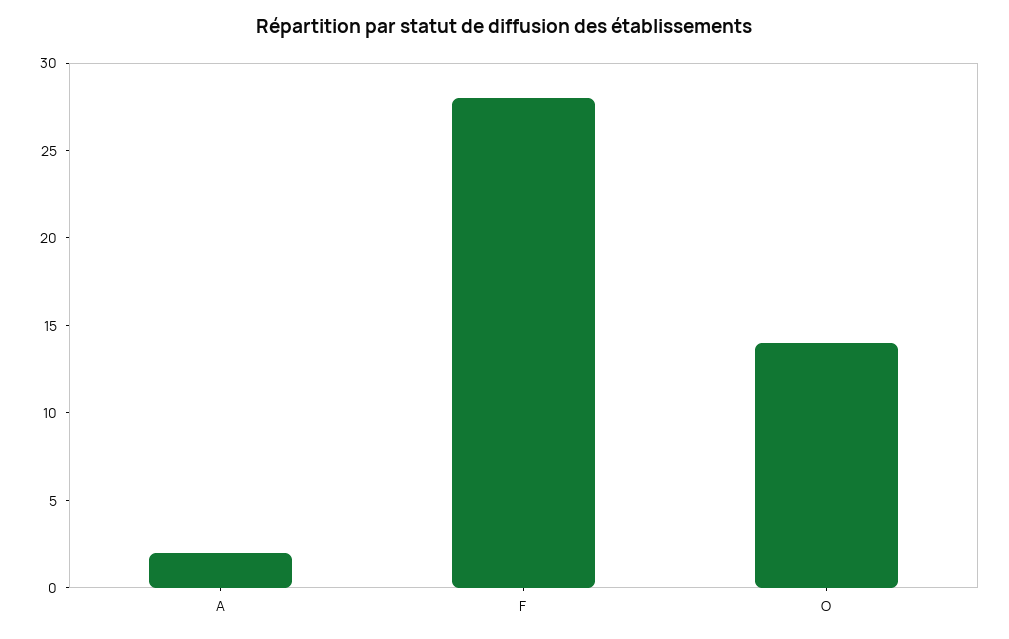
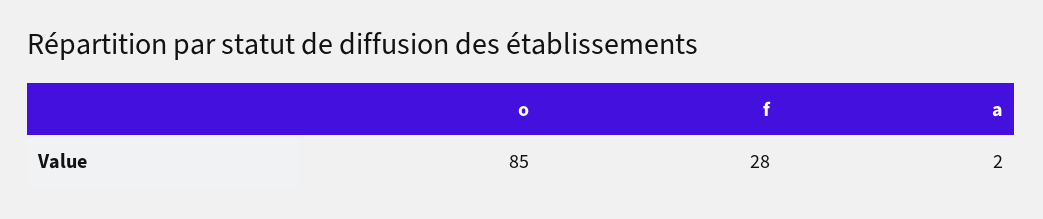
O: 14 -> 85

